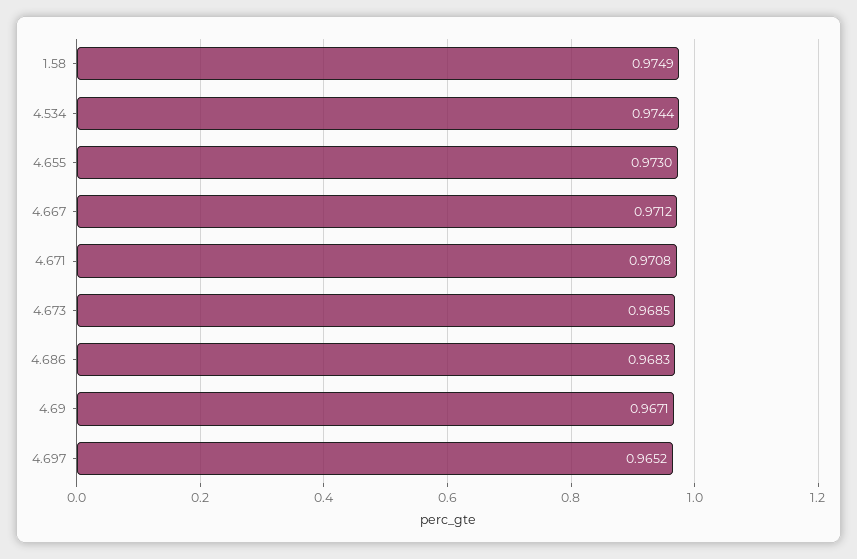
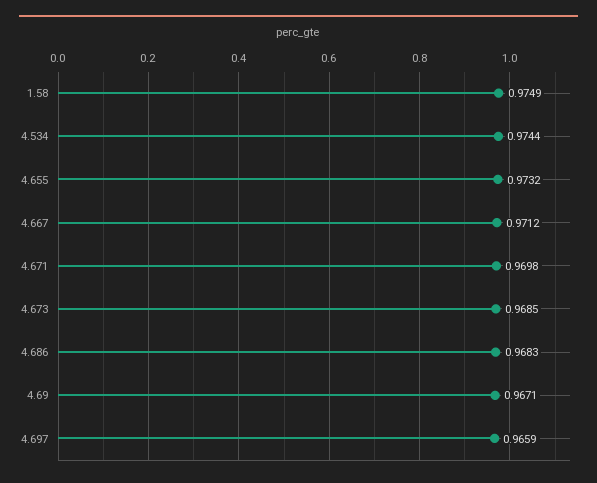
4.655: 0.973 -> 0.9732
4.671: 0.9708 -> 0.9698
4.697: 0.9652 -> 0.9659

